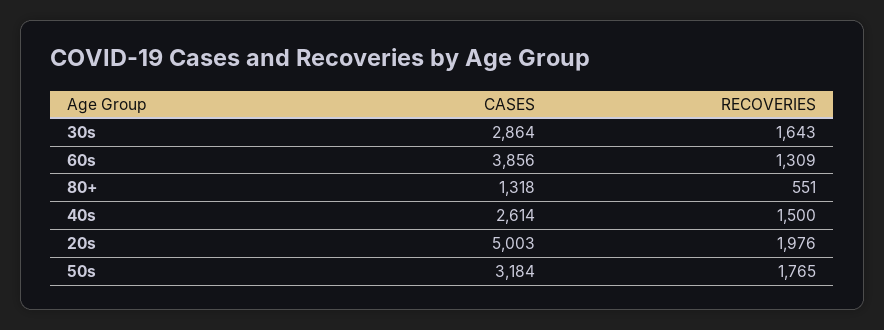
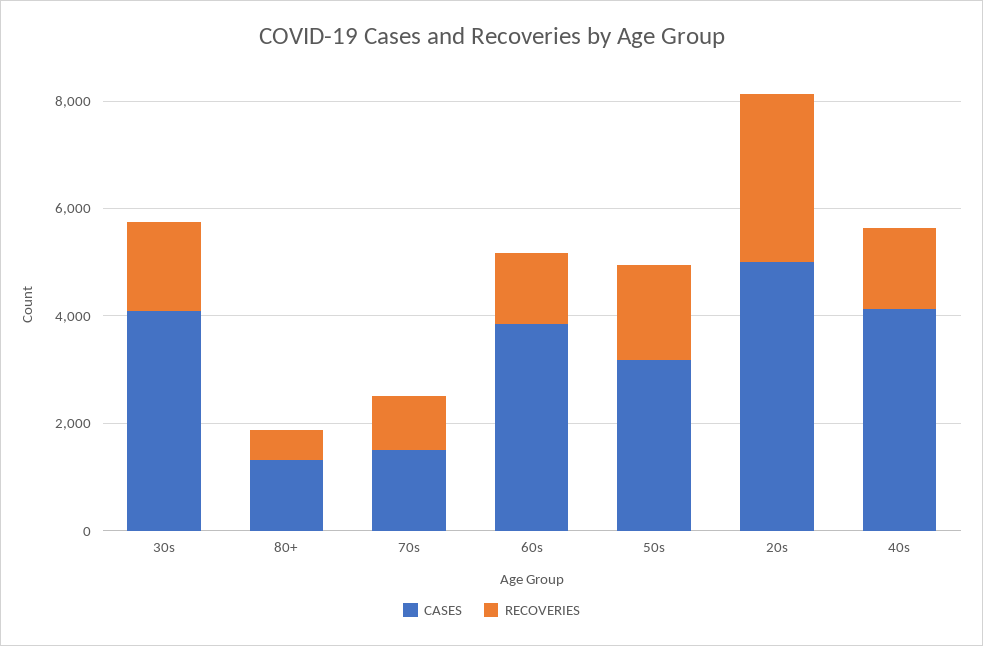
CASES, 30s: 2864 -> 4000
CASES, 40s: 2614 -> 4000
RECOVERIES, 20s: 1976 -> 3000
CASES, 70s: none -> 1500
RECOVERIES, 70s: none -> 1000

